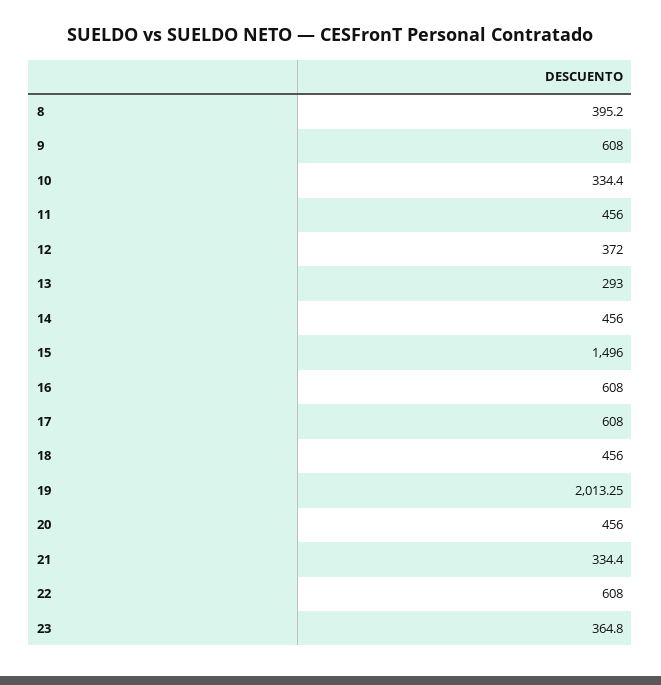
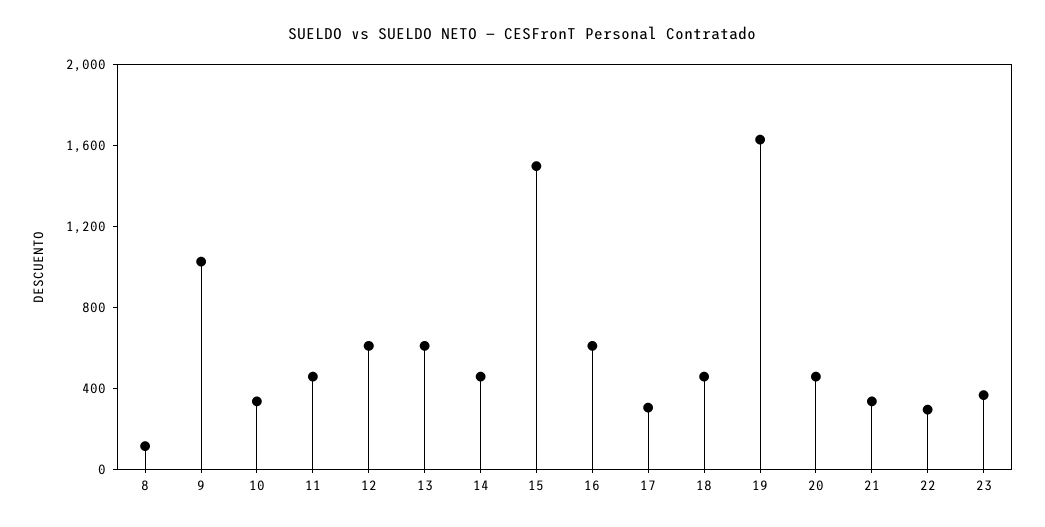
8: 395.2 -> 100
9: 608 -> 1000
12: 372 -> 600
13: 293 -> 600
17: 608 -> 300
19: 2013.25 -> 1600
22: 608 -> 300

